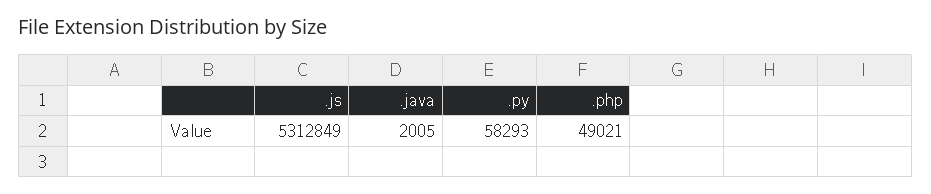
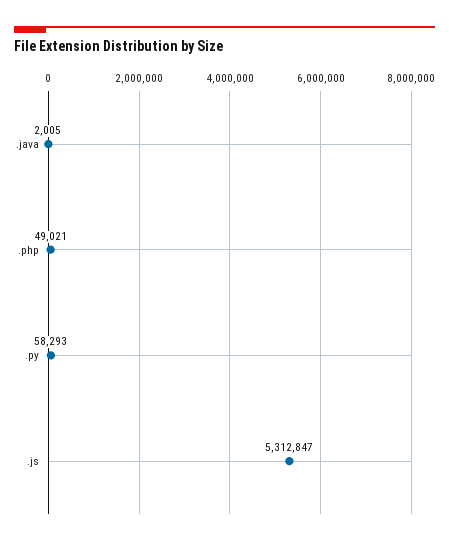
.js: 5312849 -> 5312847

